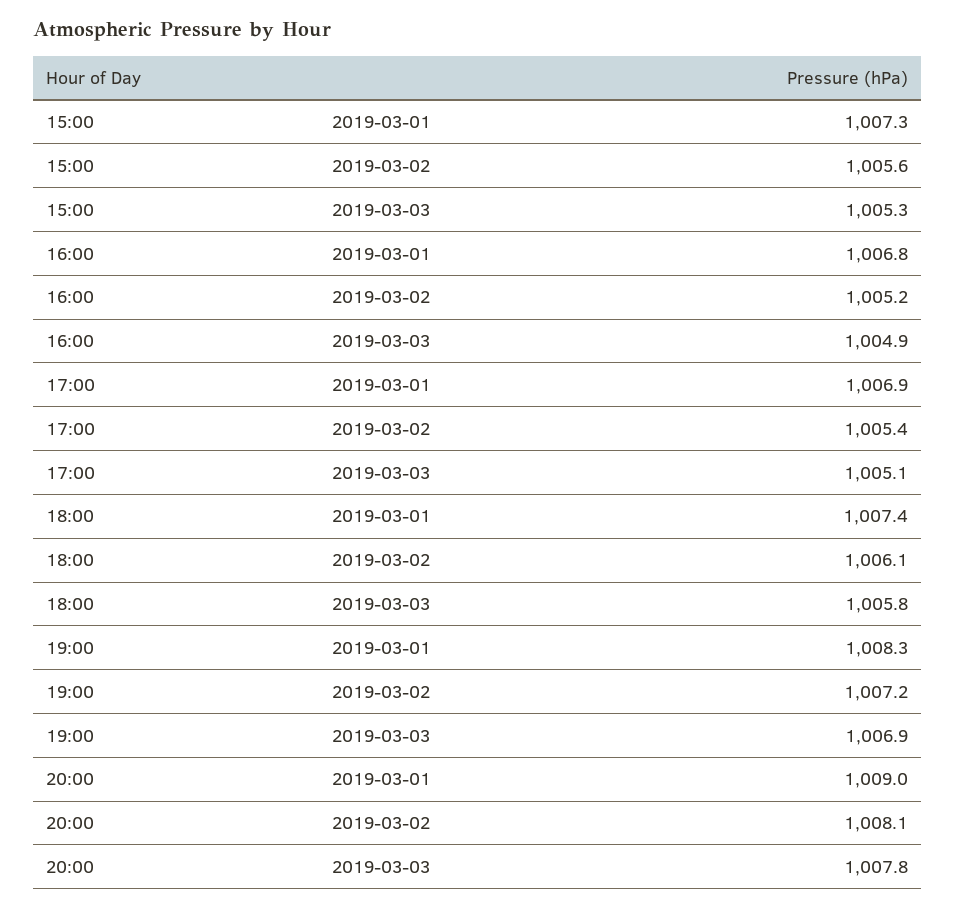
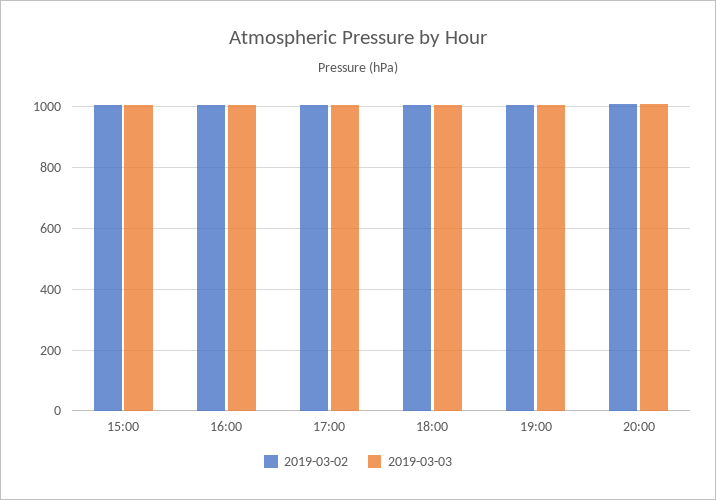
2019-03-01, 15:00: 1007.3 -> none
2019-03-01, 16:00: 1006.8 -> none
2019-03-01, 17:00: 1006.9 -> none
2019-03-01, 18:00: 1007.4 -> none
2019-03-01, 19:00: 1008.3 -> none
2019-03-01, 20:00: 1009 -> none

